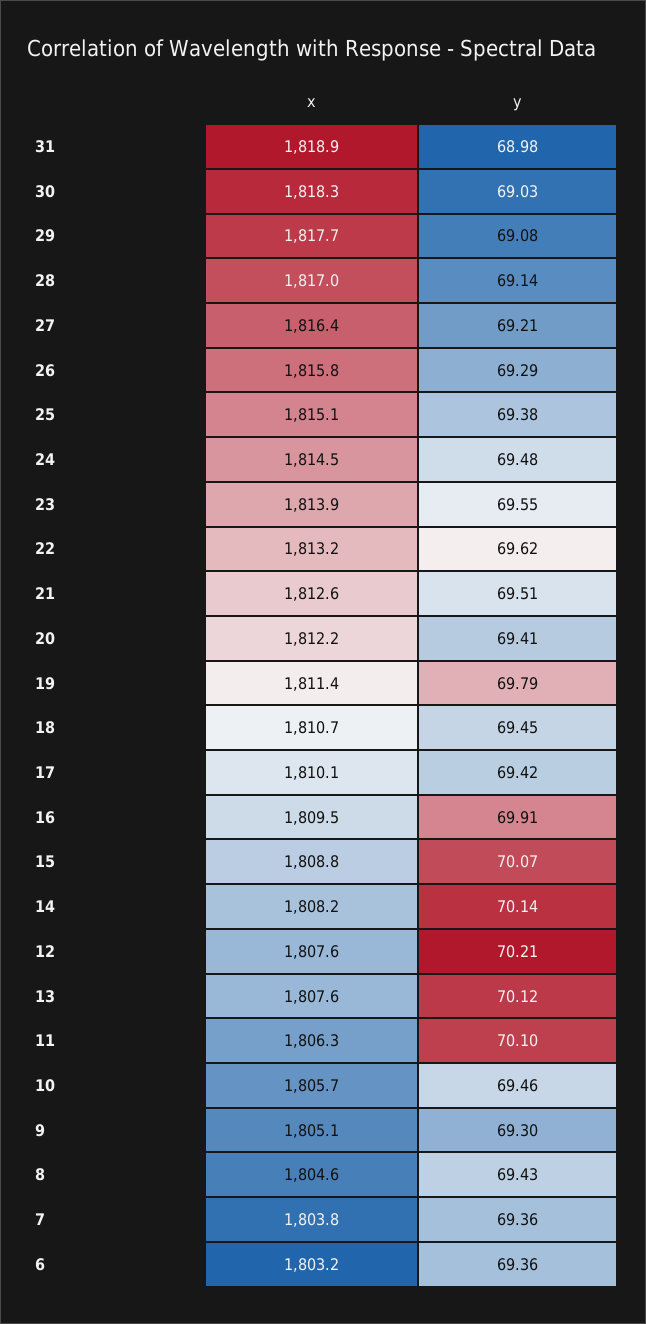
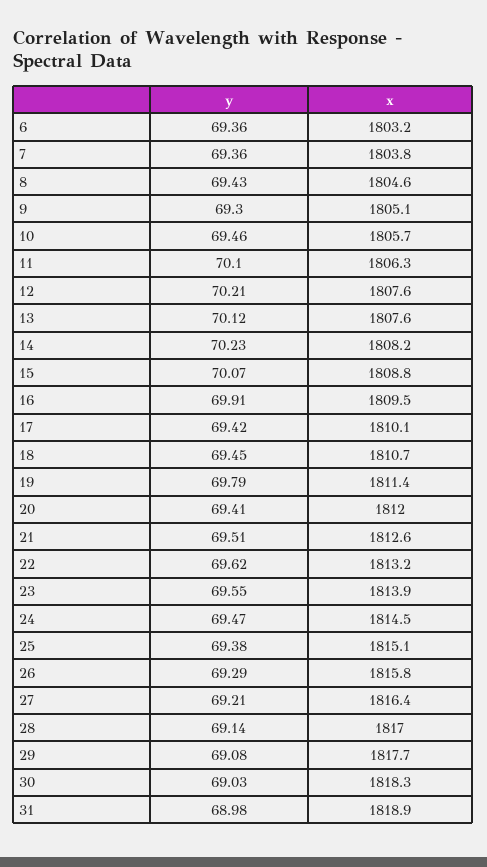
y, 24: 69.48 -> 69.47
x, 20: 1812.2 -> 1812
y, 14: 70.14 -> 70.23

